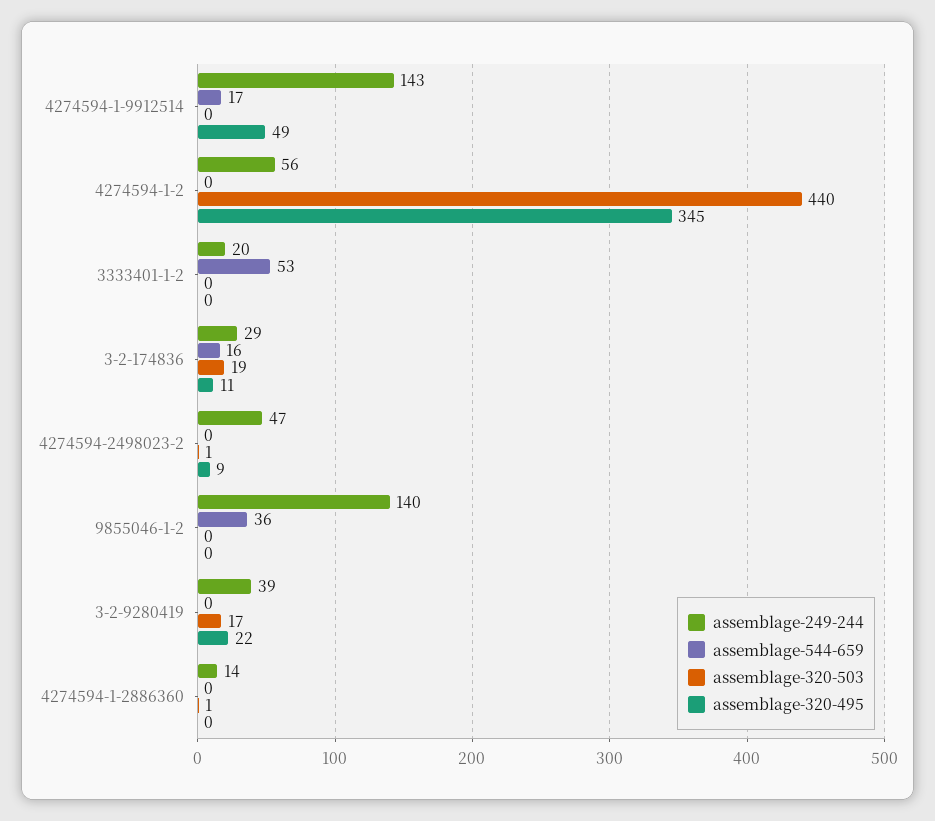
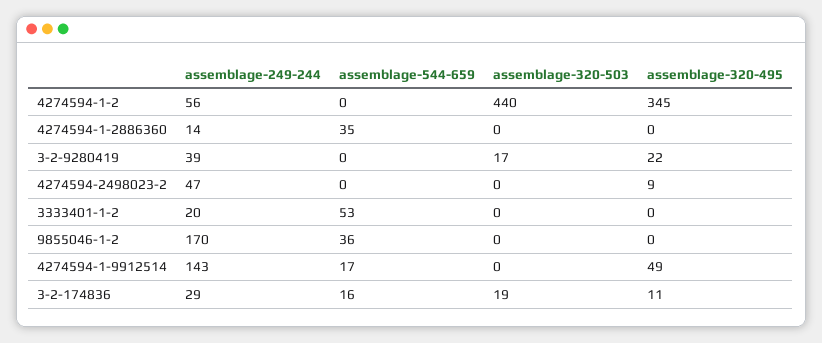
assemblage-320-503, 4274594-2498023-2: 1 -> 0
assemblage-249-244, 9855046-1-2: 140 -> 170
assemblage-544-659, 4274594-1-2886360: 0 -> 35
assemblage-320-503, 4274594-1-2886360: 1 -> 0

